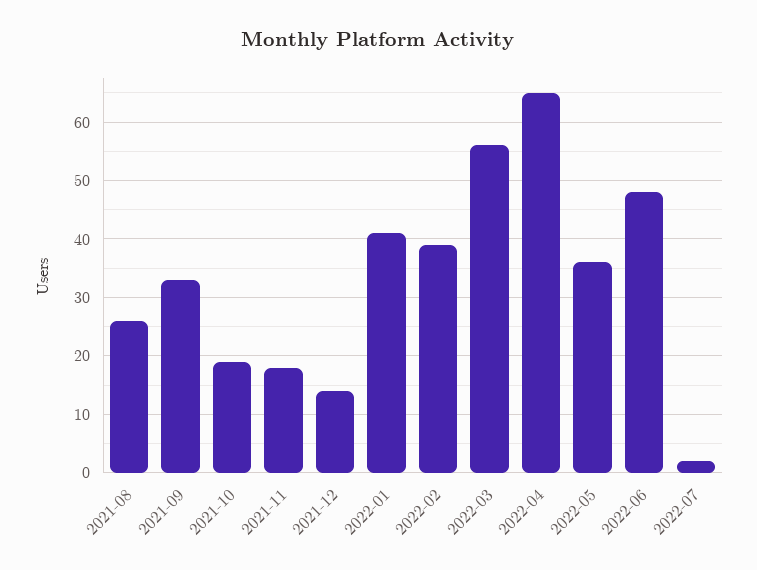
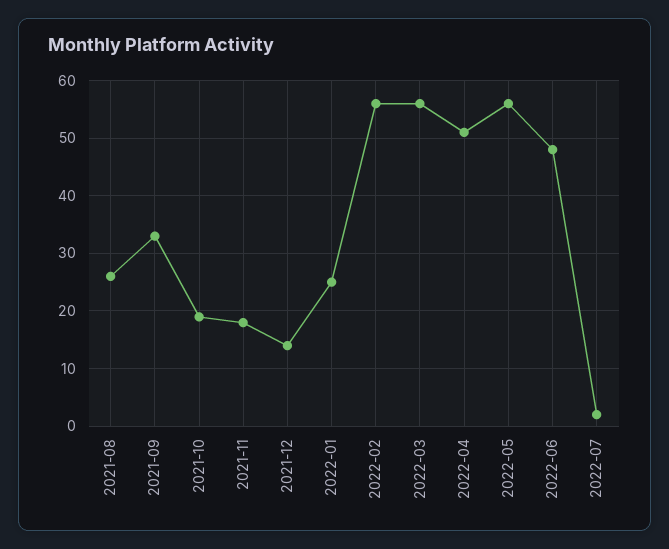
2022-01: 40 -> 25
2022-02: 40 -> 55
2022-04: 65 -> 50
2022-05: 35 -> 55

